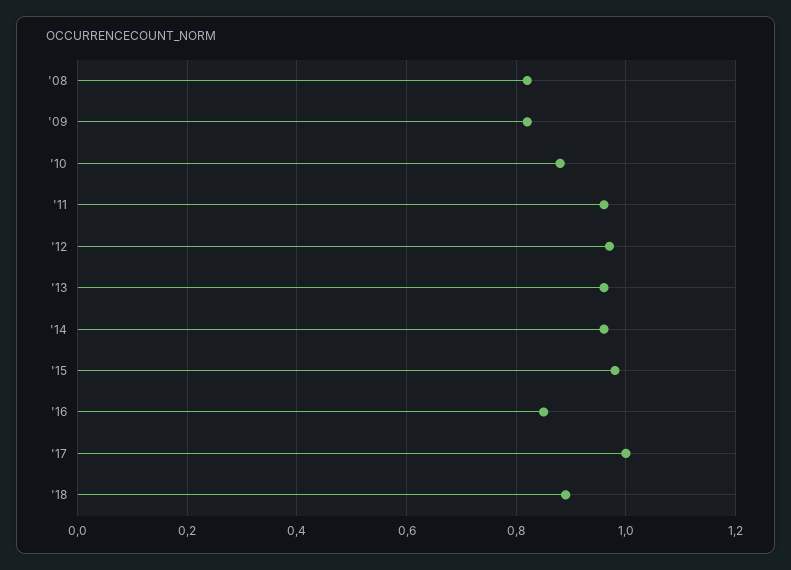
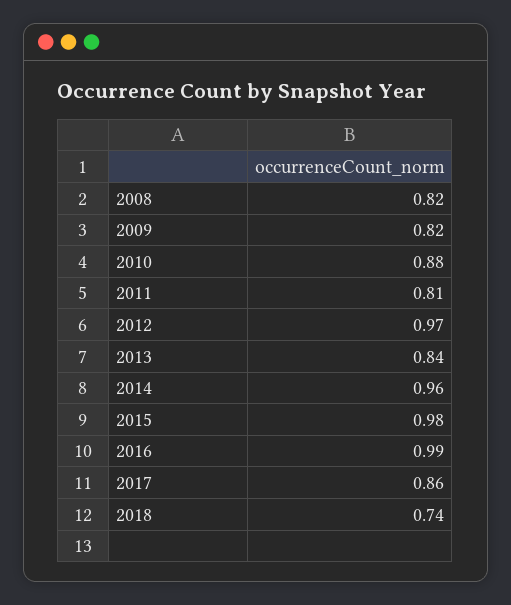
'11: 0.95 -> 0.81
'13: 0.95 -> 0.84
'16: 0.85 -> 0.99
'17: 1 -> 0.86
'18: 0.9 -> 0.74

